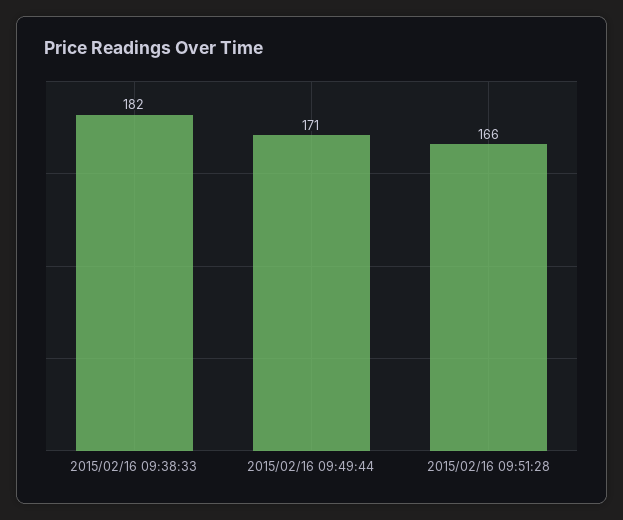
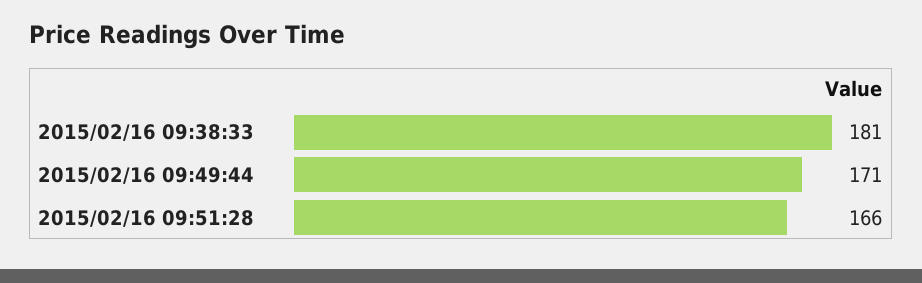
2015/02/16 09:38:33: 182 -> 181

